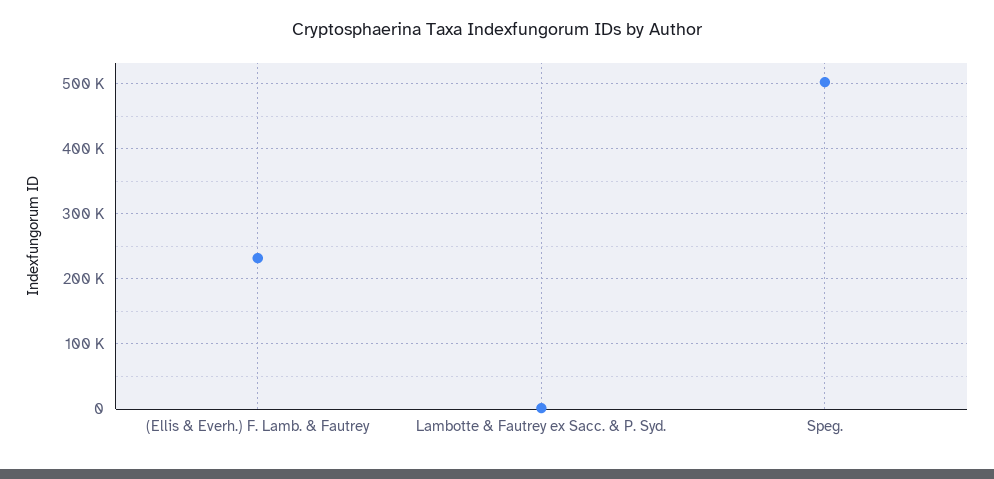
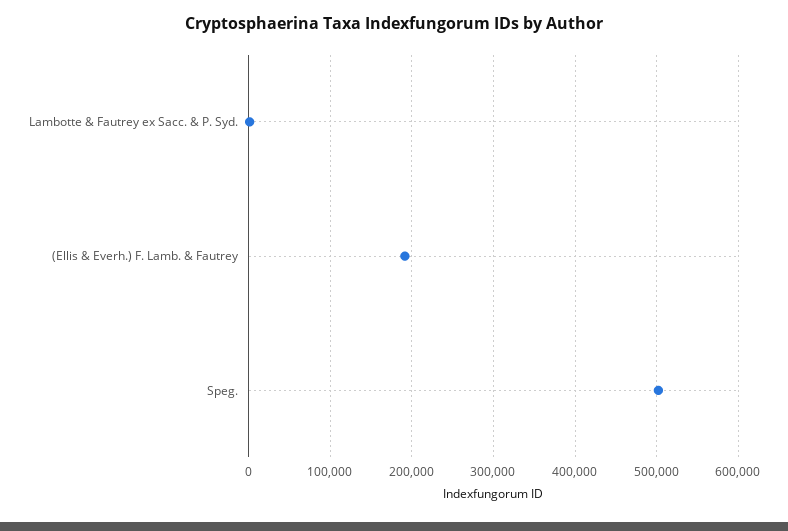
(Ellis & Everh.) F. Lamb. & Fautrey: 230000 -> 190000

